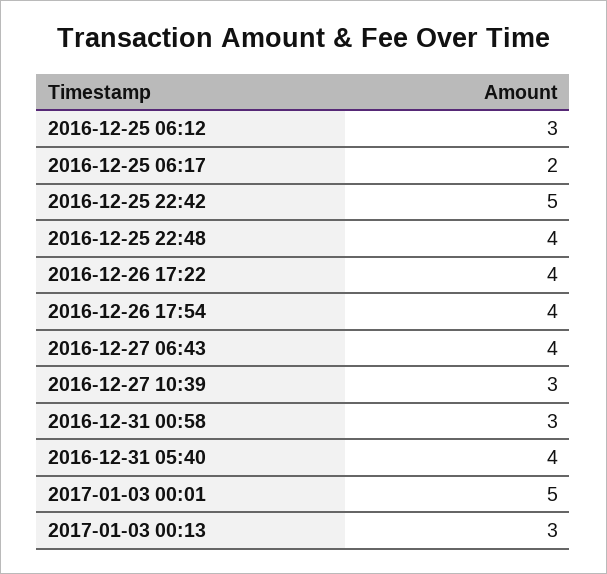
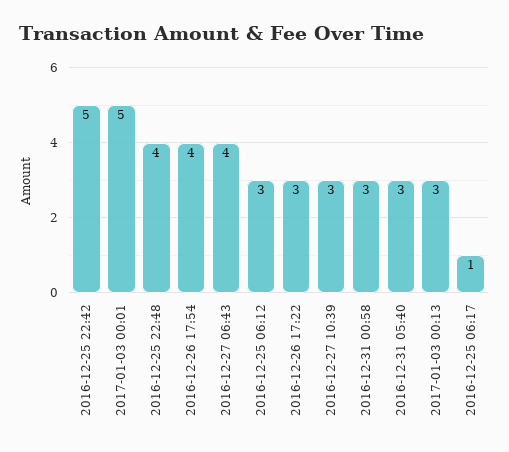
2016-12-25 06:17: 2 -> 1
2016-12-26 17:22: 4 -> 3
2016-12-31 05:40: 4 -> 3

